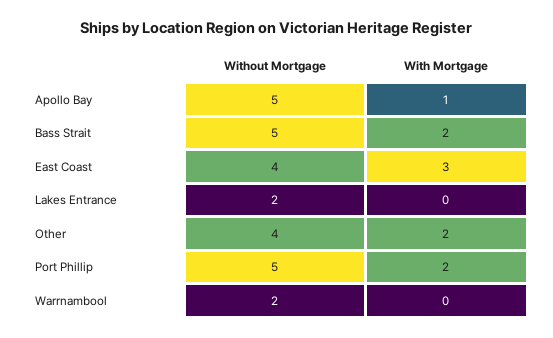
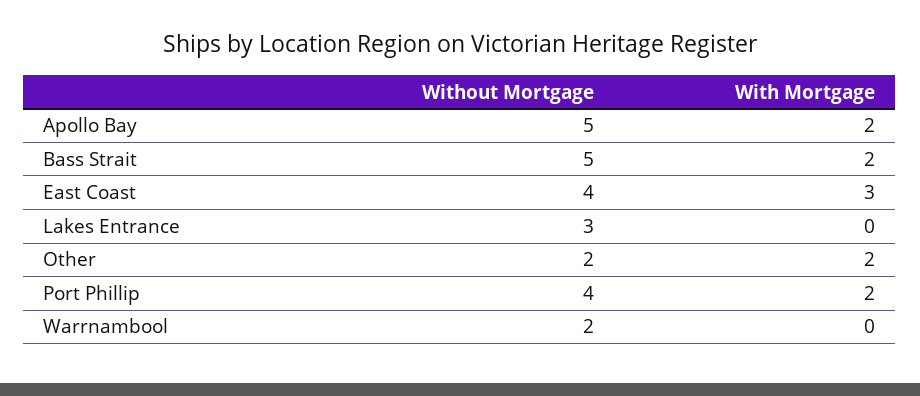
With Mortgage, Apollo Bay: 1 -> 2
Without Mortgage, Lakes Entrance: 2 -> 3
Without Mortgage, Other: 4 -> 2
Without Mortgage, Port Phillip: 5 -> 4

